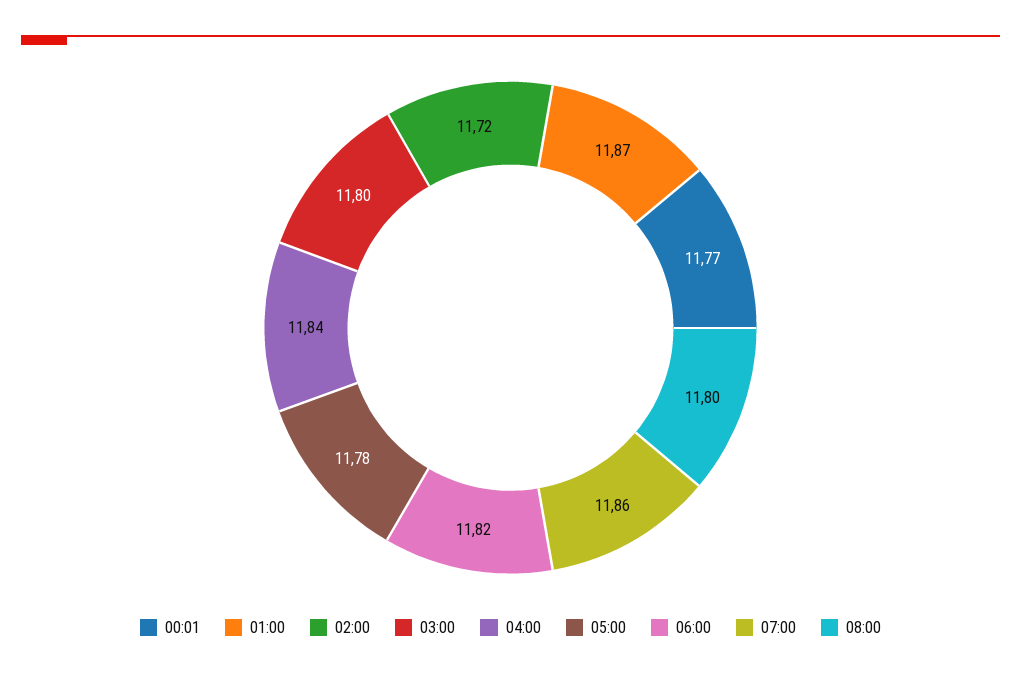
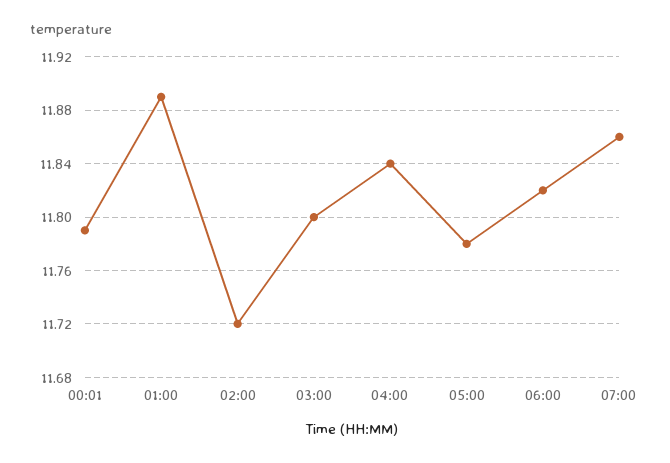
00:01: 11.77 -> 11.79
01:00: 11.87 -> 11.89
08:00: 11.8 -> none

